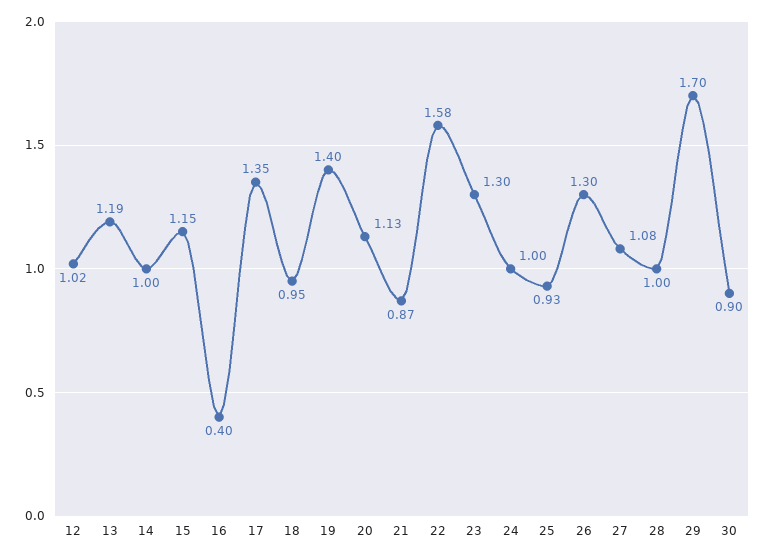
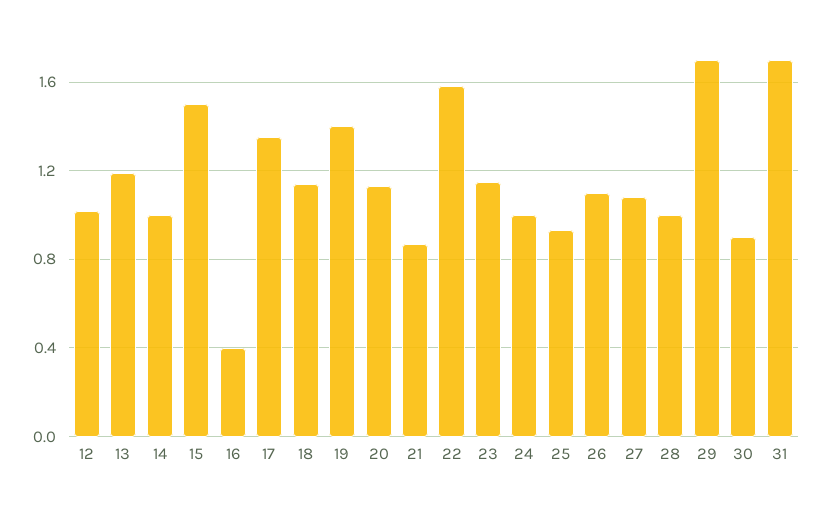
15: 1.15 -> 1.5
18: 0.95 -> 1.15
23: 1.3 -> 1.15
26: 1.3 -> 1.1
31: none -> 1.7

